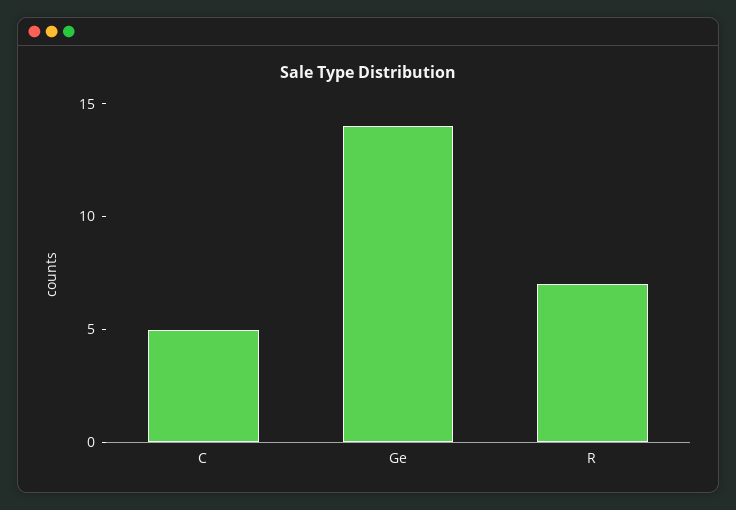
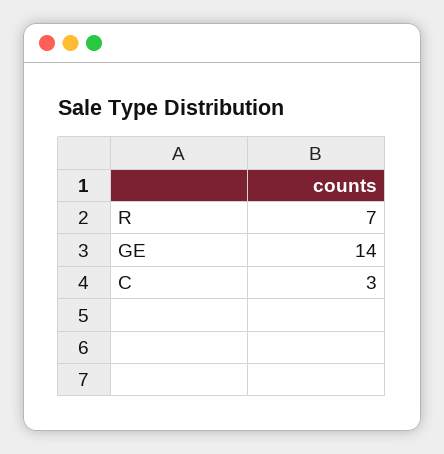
C: 5 -> 3

